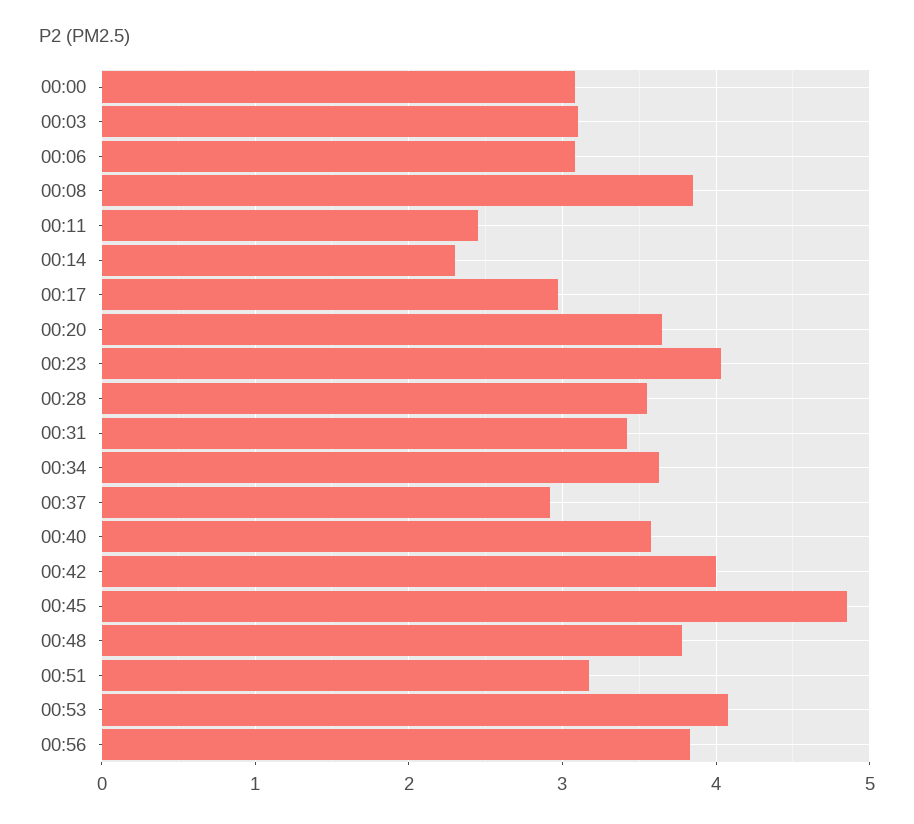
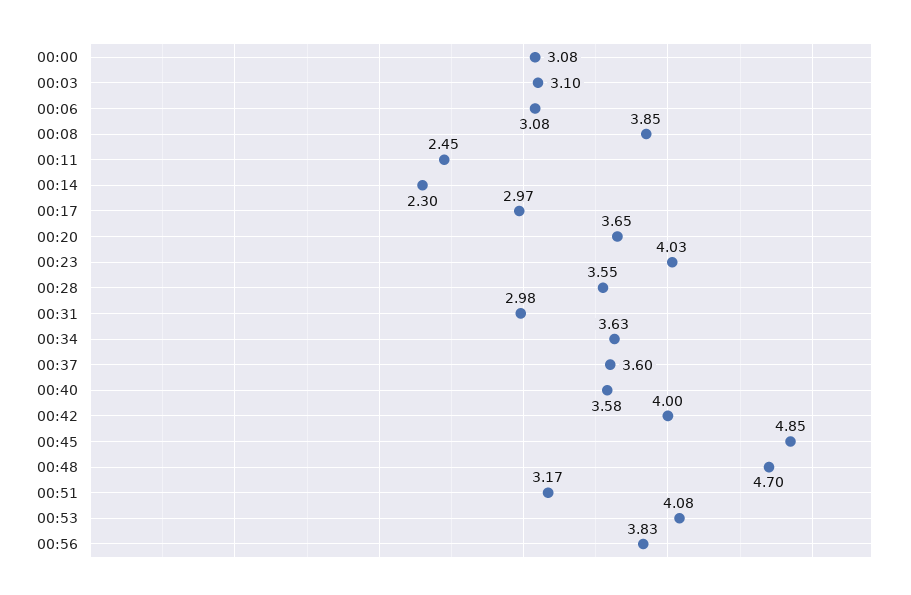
00:31: 3.4 -> 2.98
00:37: 2.9 -> 3.6
00:48: 3.8 -> 4.7

